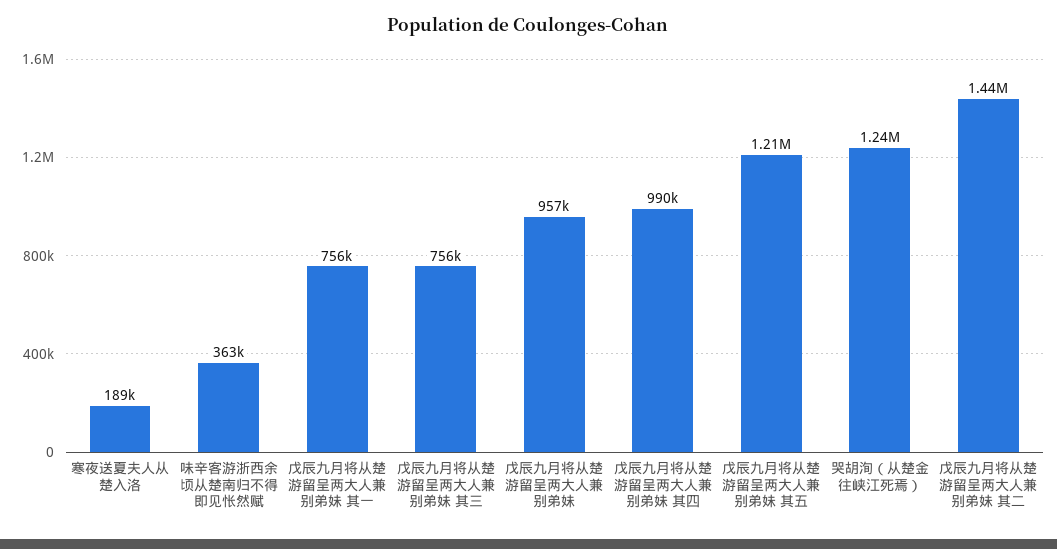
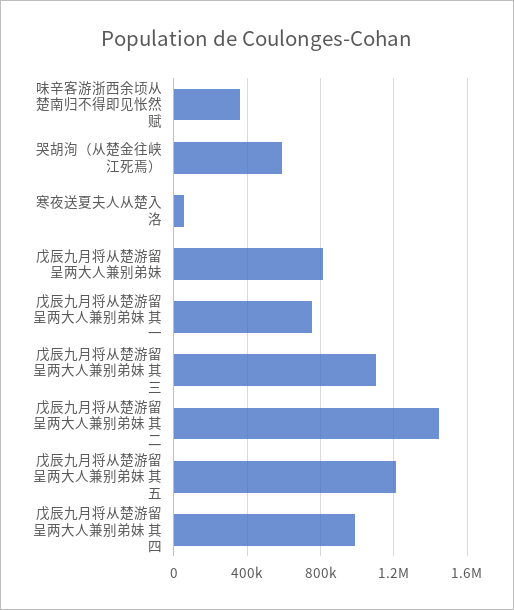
寒夜送夏夫人从楚入洛: 189000 -> 50000
戊辰九月将从楚游留呈两大人兼别弟妹 其三: 756000 -> 1100000
戊辰九月将从楚游留呈两大人兼别弟妹: 957000 -> 800000
哭胡洵（从楚金往峡江死焉）: 1240000 -> 600000

